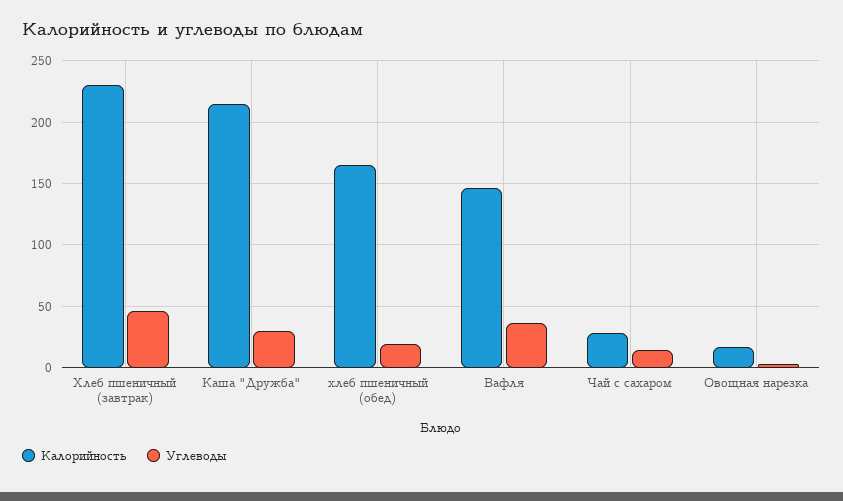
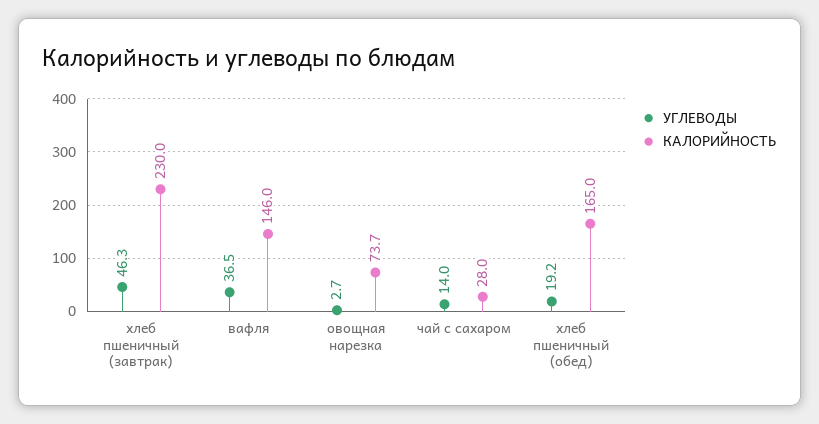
Калорийность, Каша "Дружба": 215 -> none
Углеводы, Каша "Дружба": 30 -> none
Калорийность, Овощная нарезка: 15 -> 73.7

